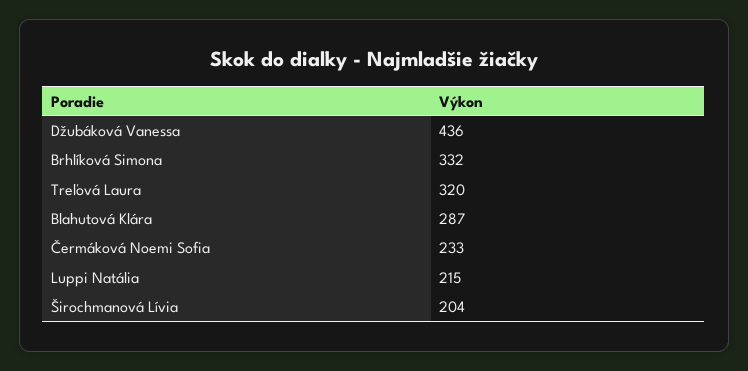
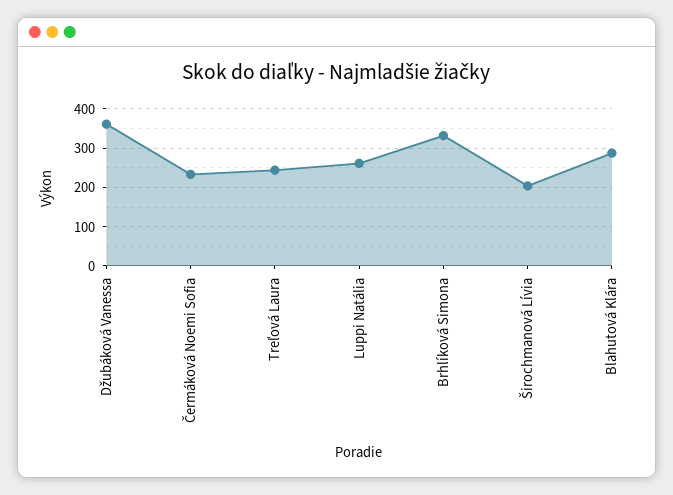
Džubáková Vanessa: 436 -> 360
Treľová Laura: 320 -> 240
Luppi Natália: 215 -> 260

